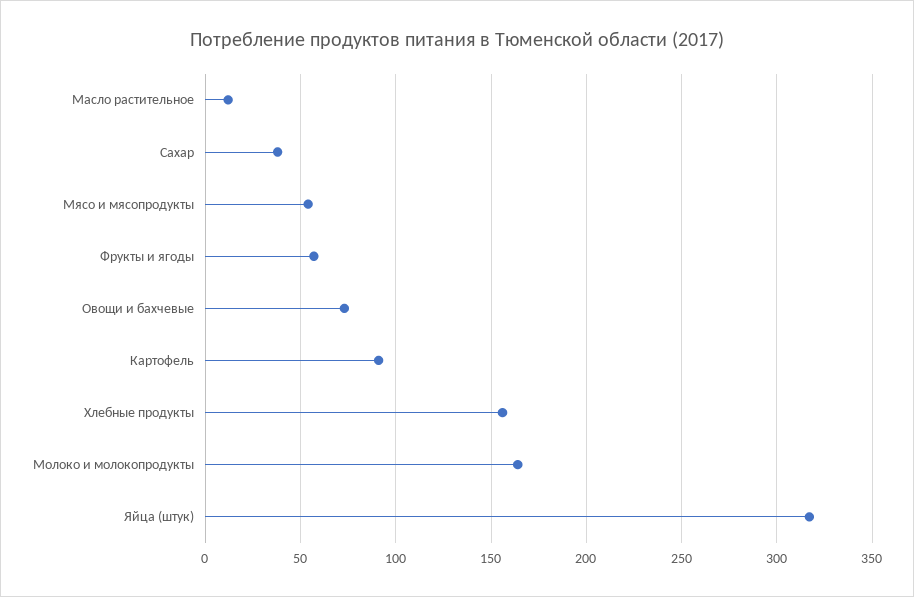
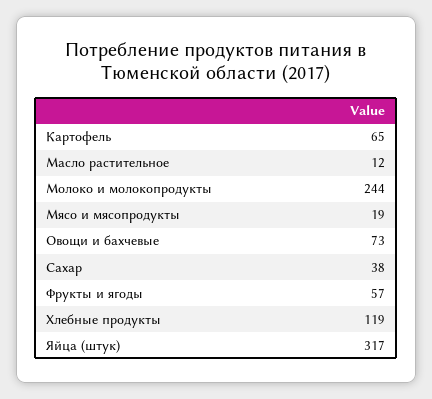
Мясо и мясопродукты: 55 -> 19
Картофель: 90 -> 65
Хлебные продукты: 155 -> 119
Молоко и молокопродукты: 165 -> 244

